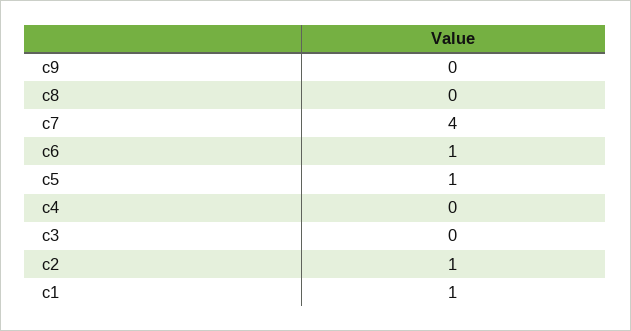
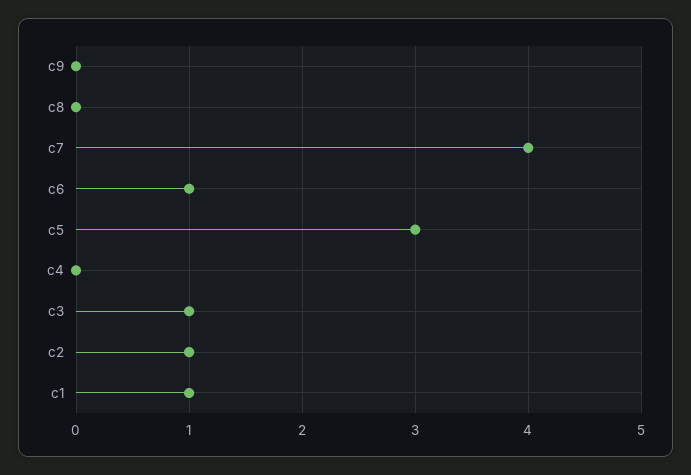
c5: 1 -> 3
c3: 0 -> 1

